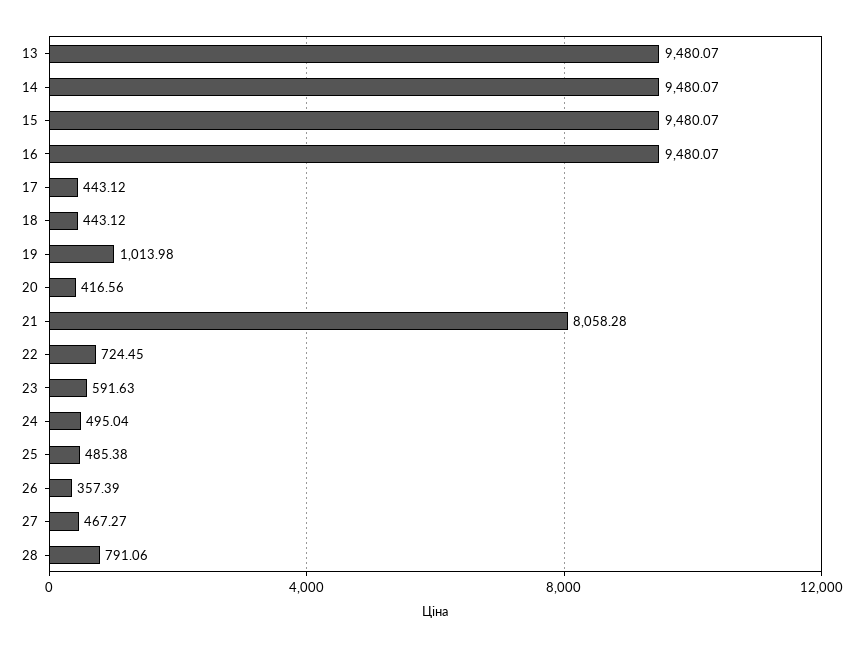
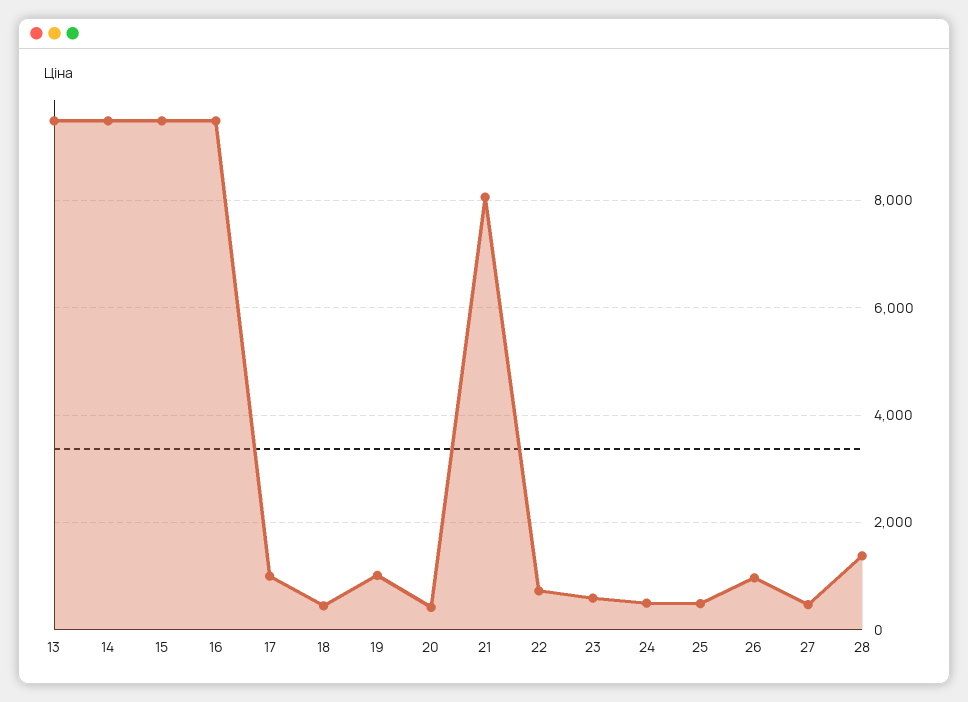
17: 443.12 -> 1000
26: 357.39 -> 1000
28: 791.06 -> 1400

